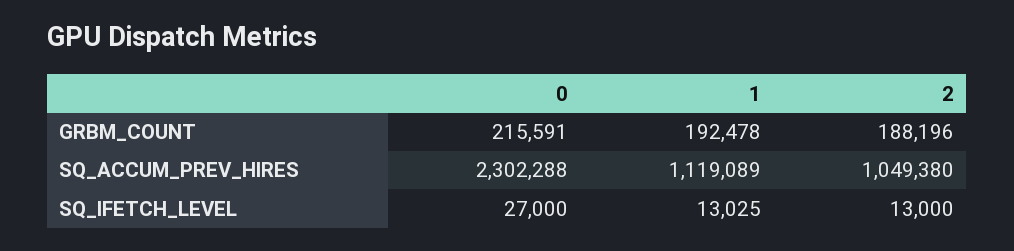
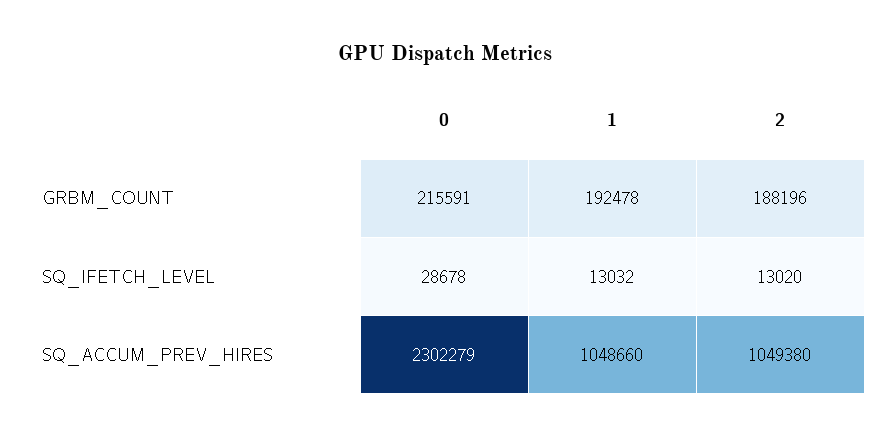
0, SQ_ACCUM_PREV_HIRES: 2302288 -> 2302279
1, SQ_ACCUM_PREV_HIRES: 1119089 -> 1048660
0, SQ_IFETCH_LEVEL: 27000 -> 28678
1, SQ_IFETCH_LEVEL: 13025 -> 13032
2, SQ_IFETCH_LEVEL: 13000 -> 13020

